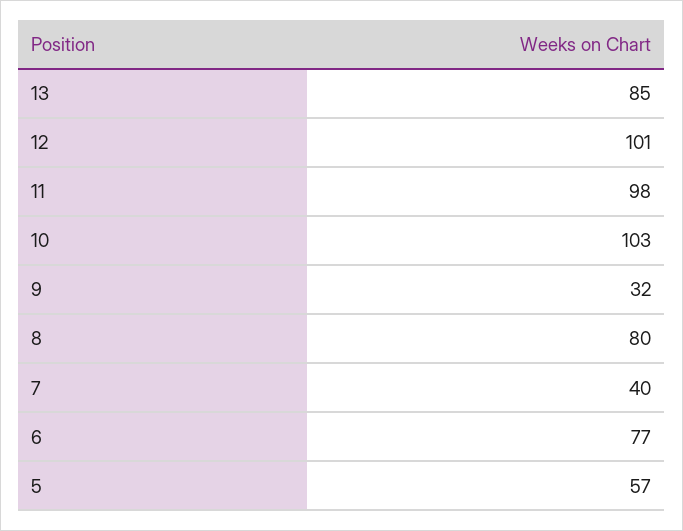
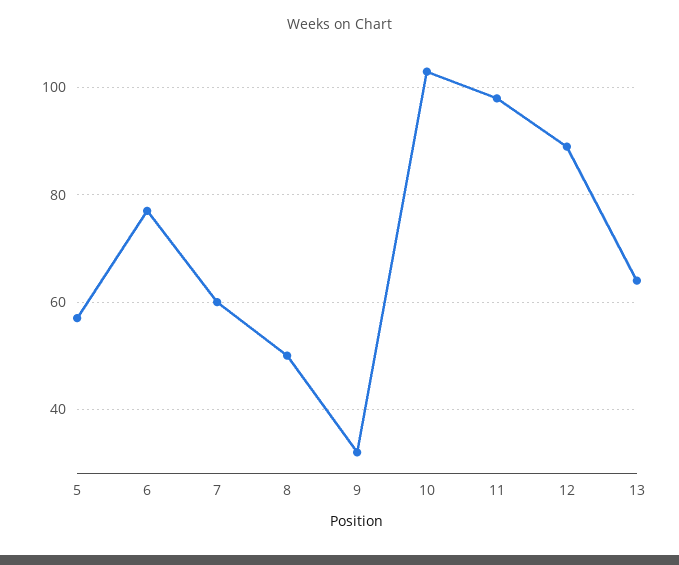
13: 85 -> 65
12: 101 -> 90
8: 80 -> 50
7: 40 -> 60

